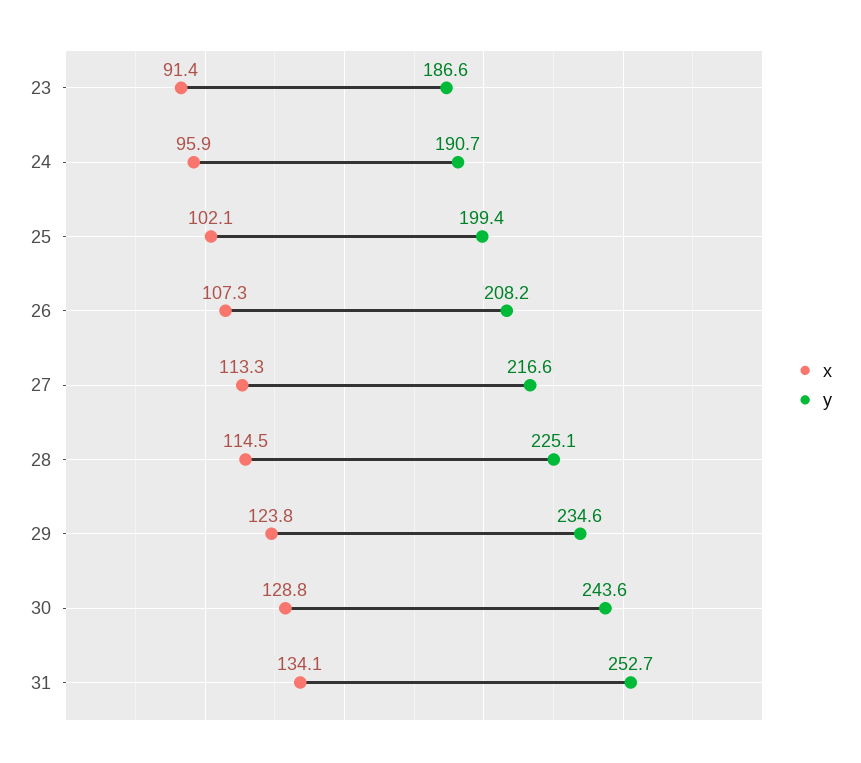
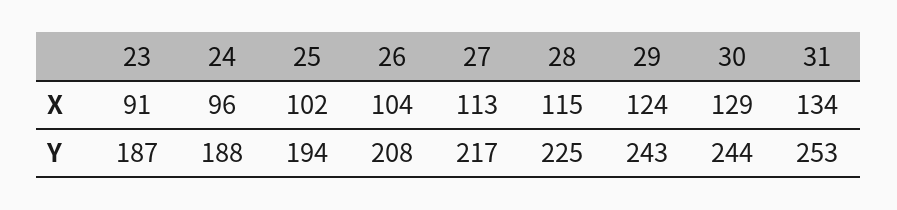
y, 24: 190.7 -> 188
y, 25: 199.4 -> 194
x, 26: 107.3 -> 104
y, 29: 234.6 -> 243

